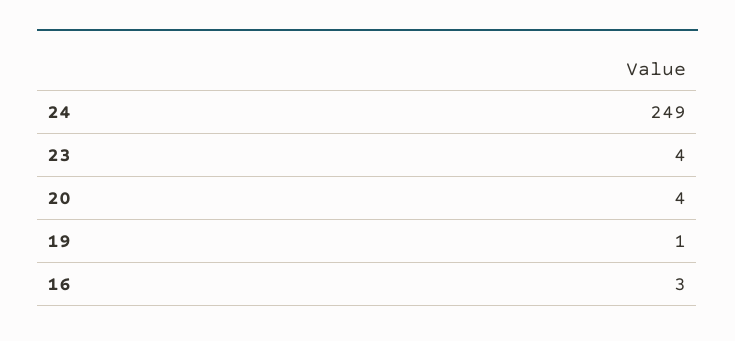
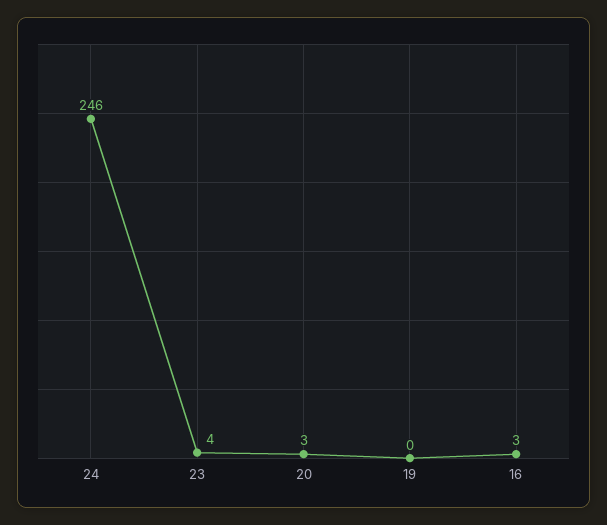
24: 249 -> 246
20: 4 -> 3
19: 1 -> 0

